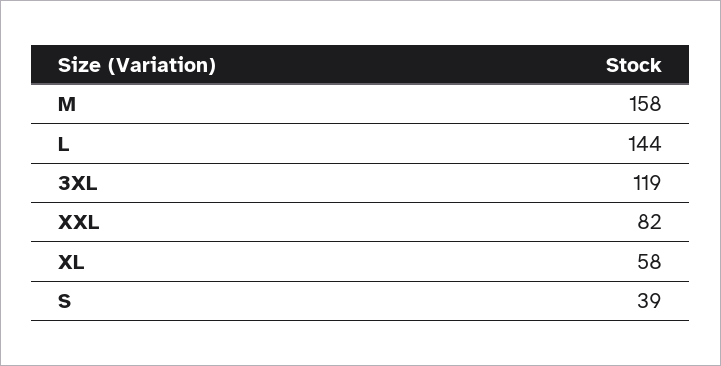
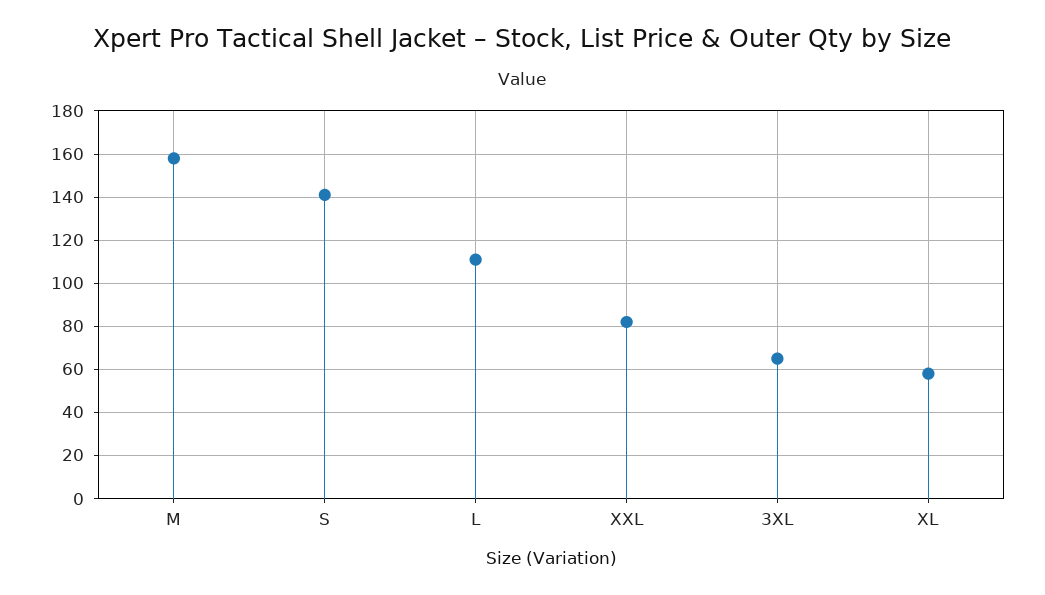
L: 144 -> 110
3XL: 119 -> 65
S: 39 -> 140

